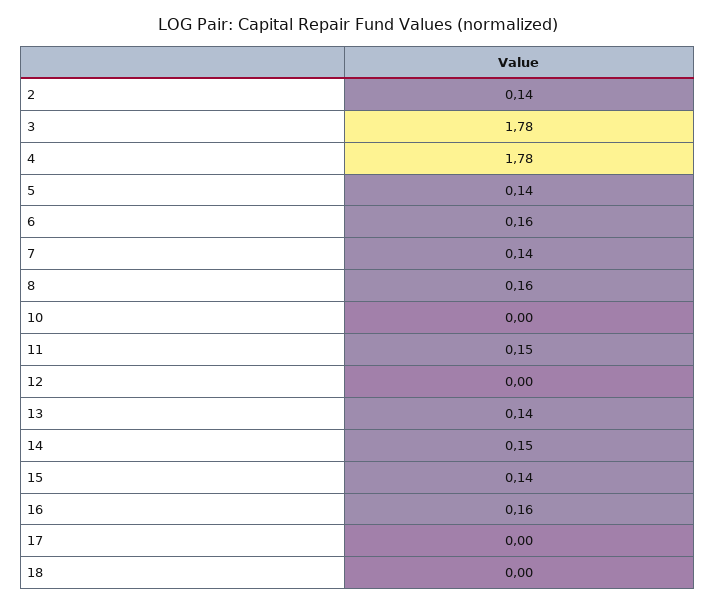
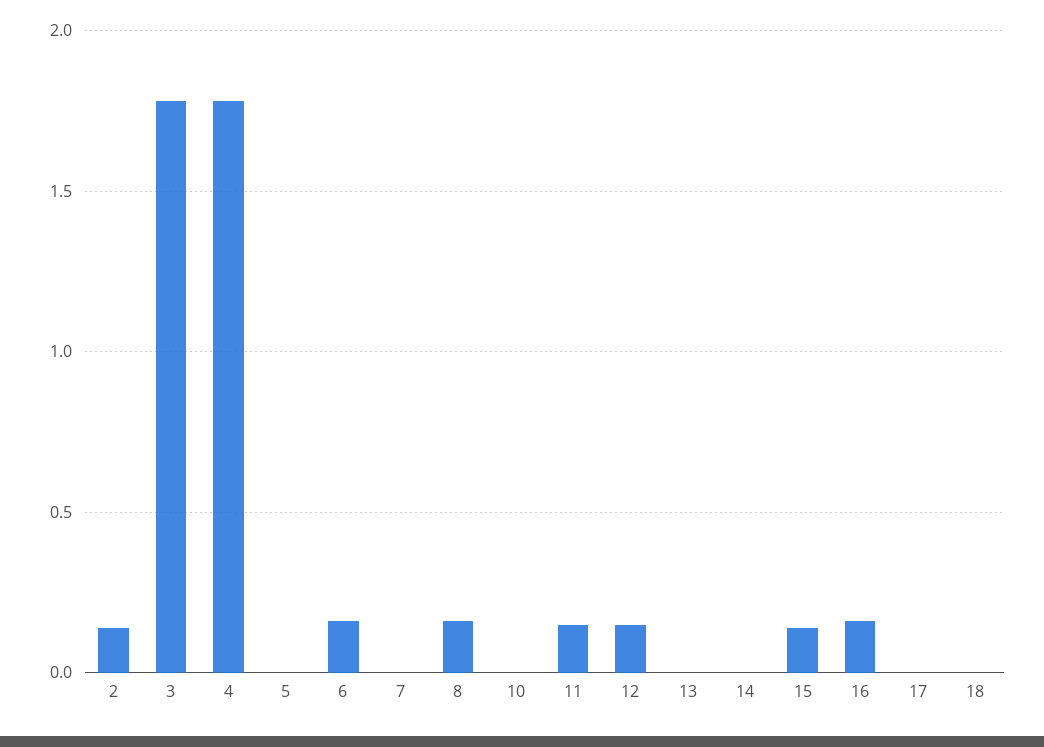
5: 0.14 -> 0
7: 0.14 -> 0
12: 0 -> 0.15
13: 0.14 -> 0
14: 0.15 -> 0

